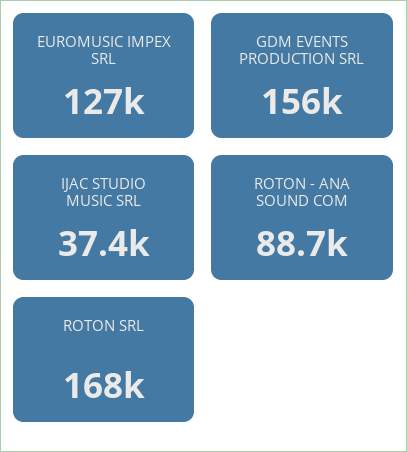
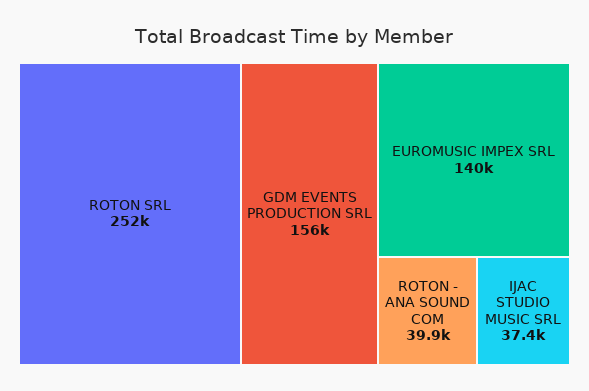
EUROMUSIC IMPEX SRL: 127000 -> 140000
ROTON - ANA SOUND COM: 88700 -> 39900
ROTON SRL: 168000 -> 252000

